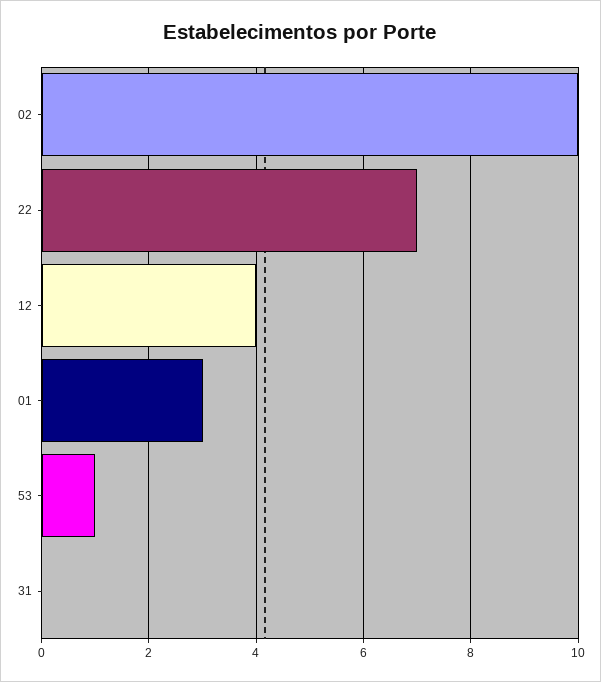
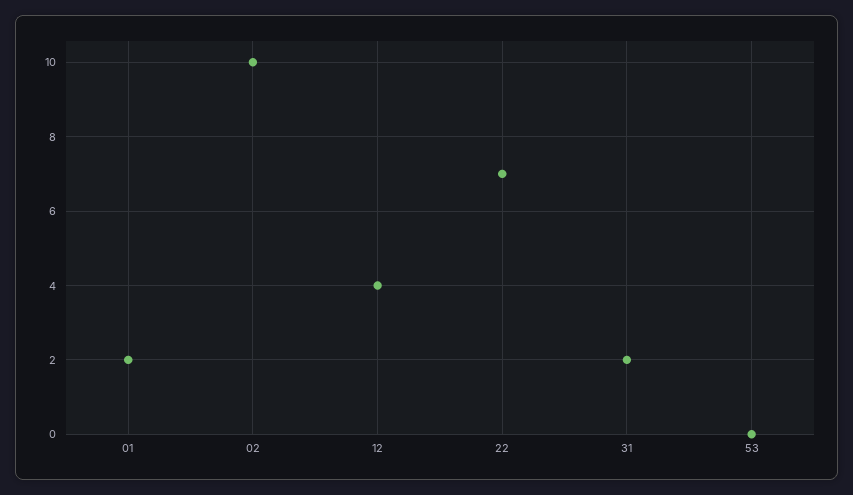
01: 3 -> 2
53: 1 -> 0
31: 0 -> 2

